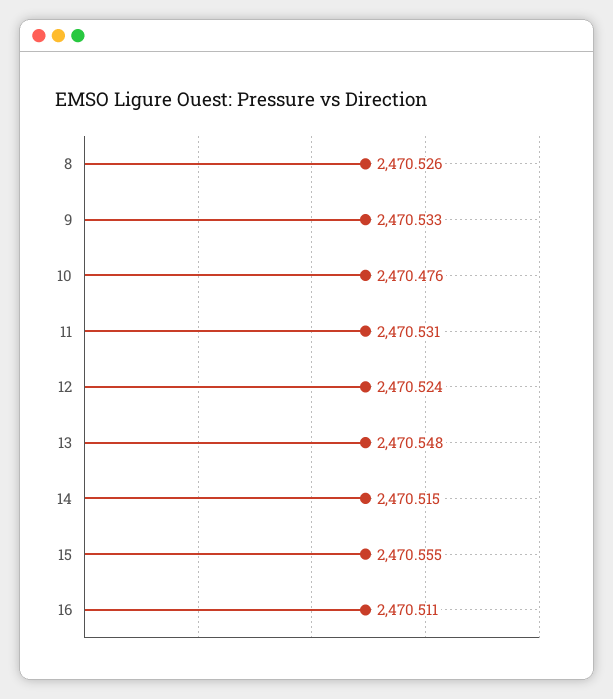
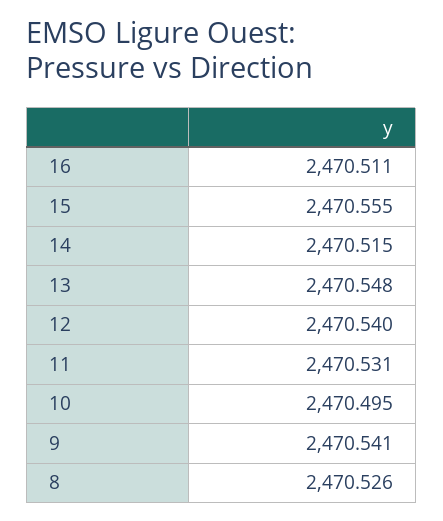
9: 2470.533 -> 2470.541
10: 2470.476 -> 2470.495
12: 2470.524 -> 2470.54

